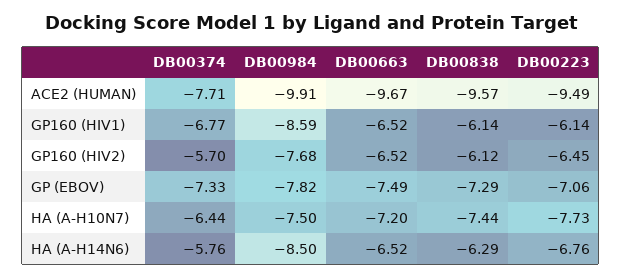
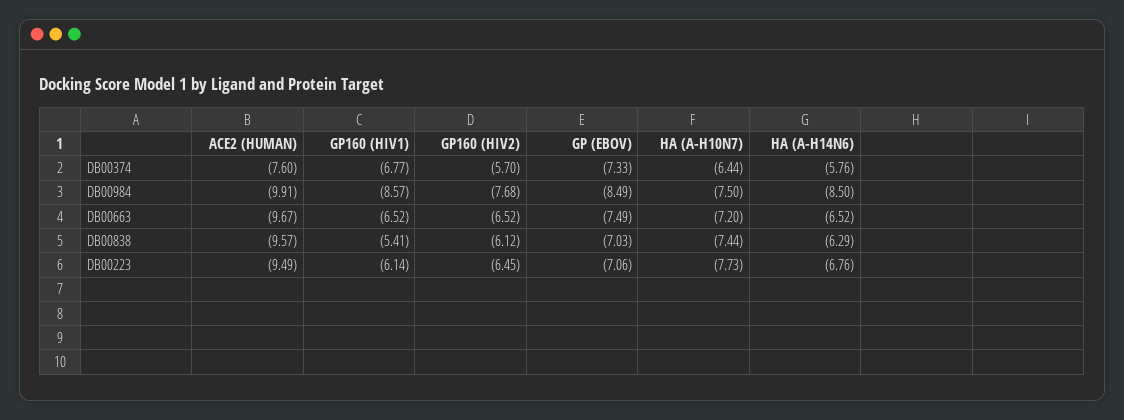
DB00374, ACE2 (HUMAN): -7.71 -> -7.6
DB00984, GP160 (HIV1): -8.59 -> -8.57
DB00838, GP160 (HIV1): -6.14 -> -5.41
DB00984, GP (EBOV): -7.82 -> -8.49
DB00838, GP (EBOV): -7.29 -> -7.03

